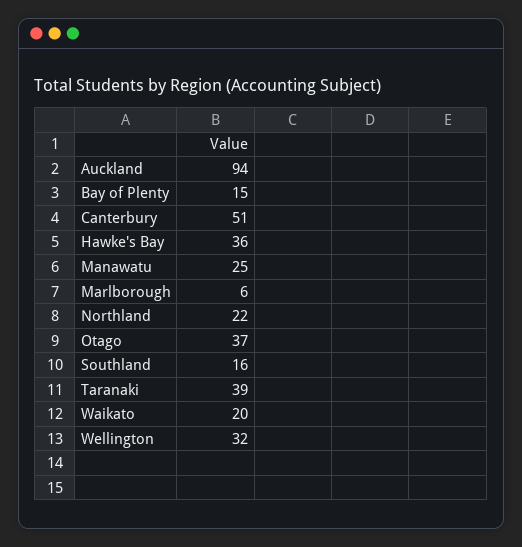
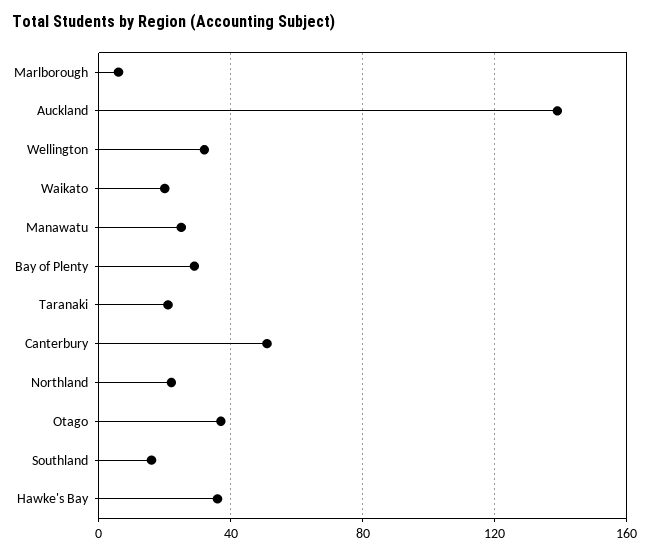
Auckland: 94 -> 140
Bay of Plenty: 15 -> 30
Taranaki: 39 -> 20

